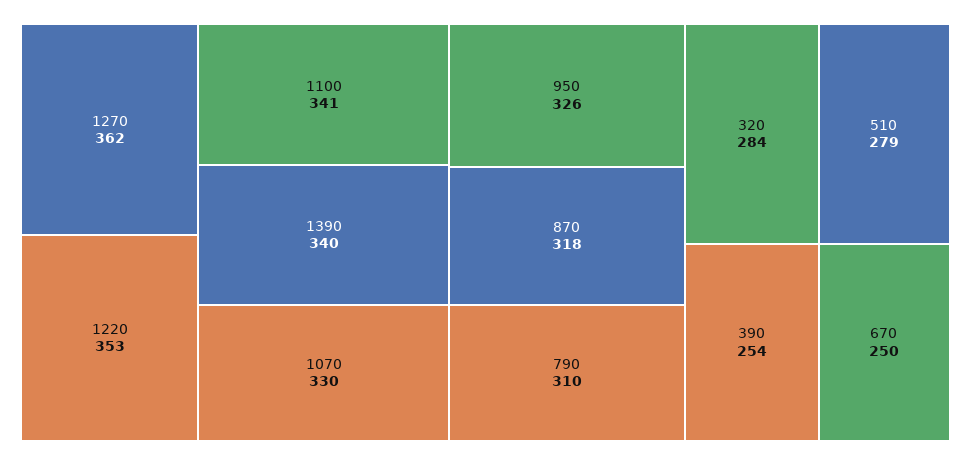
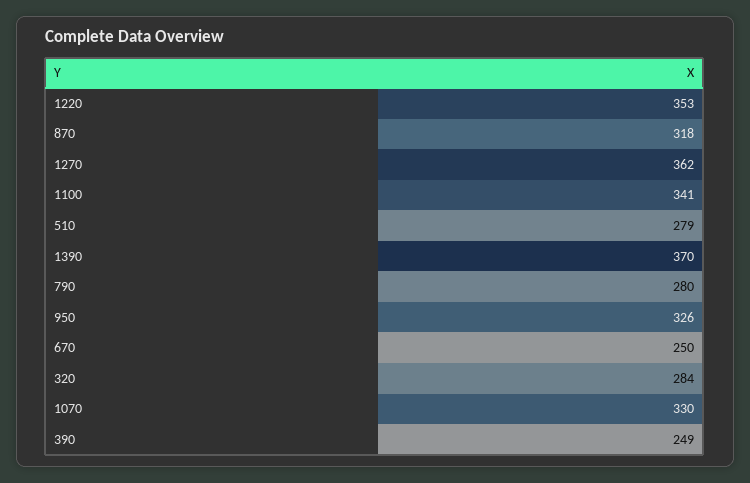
1390: 340 -> 370
790: 310 -> 280
390: 254 -> 249

